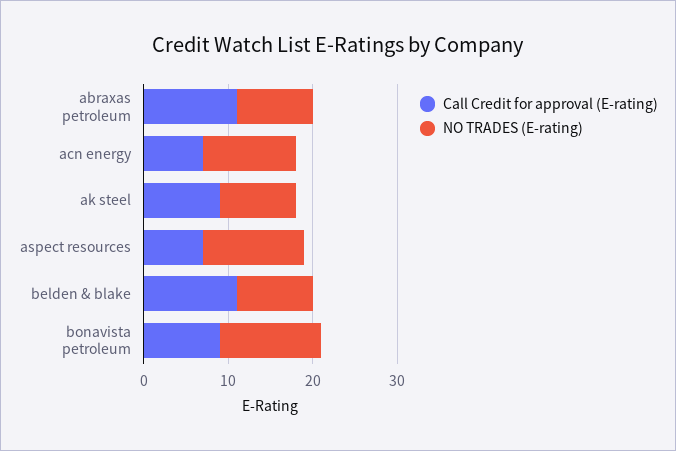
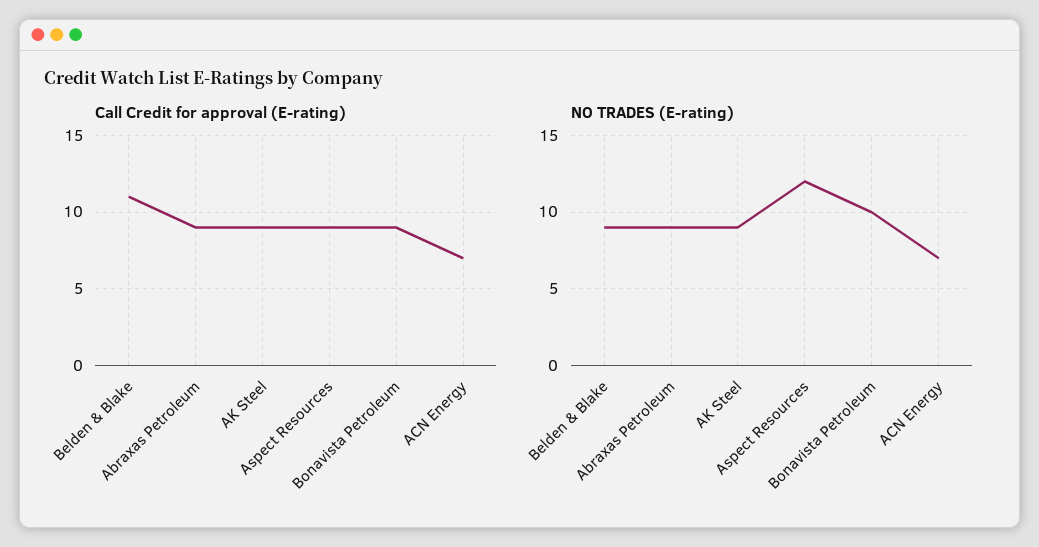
Call Credit for approval (E-rating), abraxas petroleum: 11 -> 9
NO TRADES (E-rating), acn energy: 11 -> 7
Call Credit for approval (E-rating), aspect resources: 7 -> 9
NO TRADES (E-rating), bonavista petroleum: 12 -> 10

